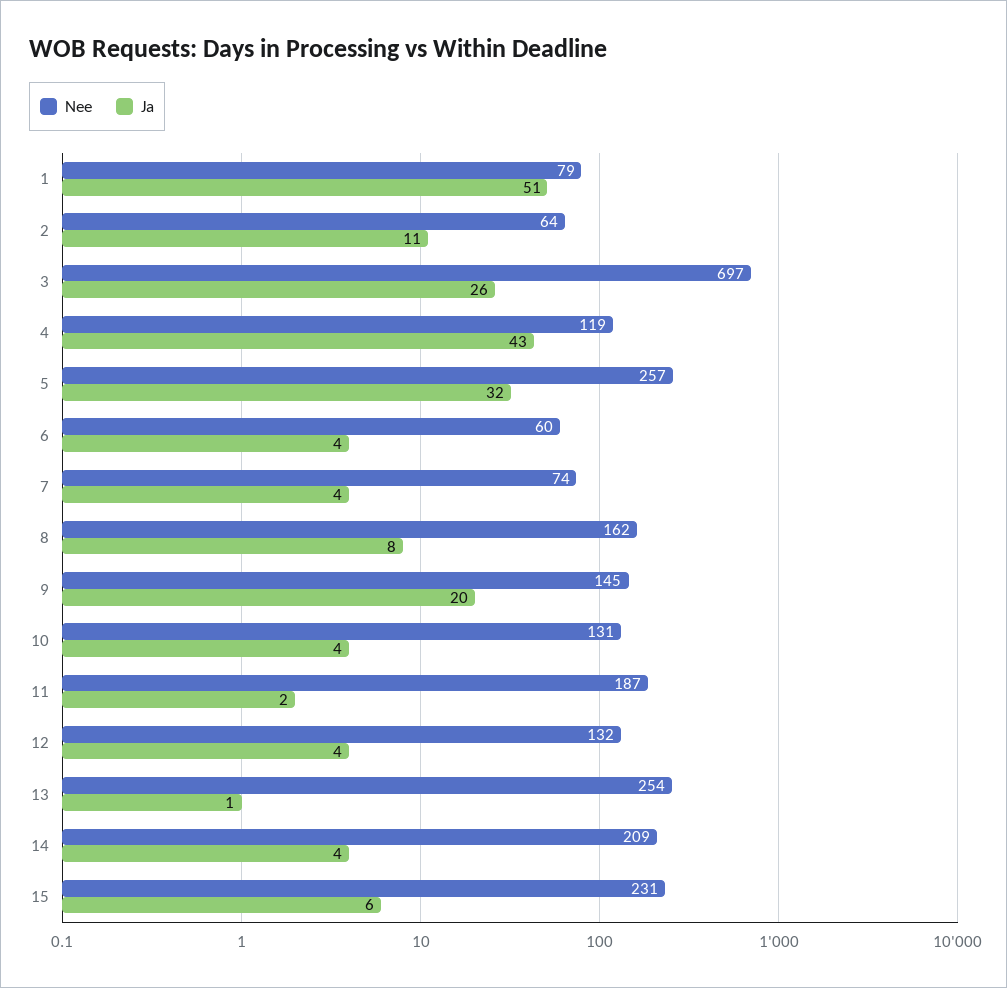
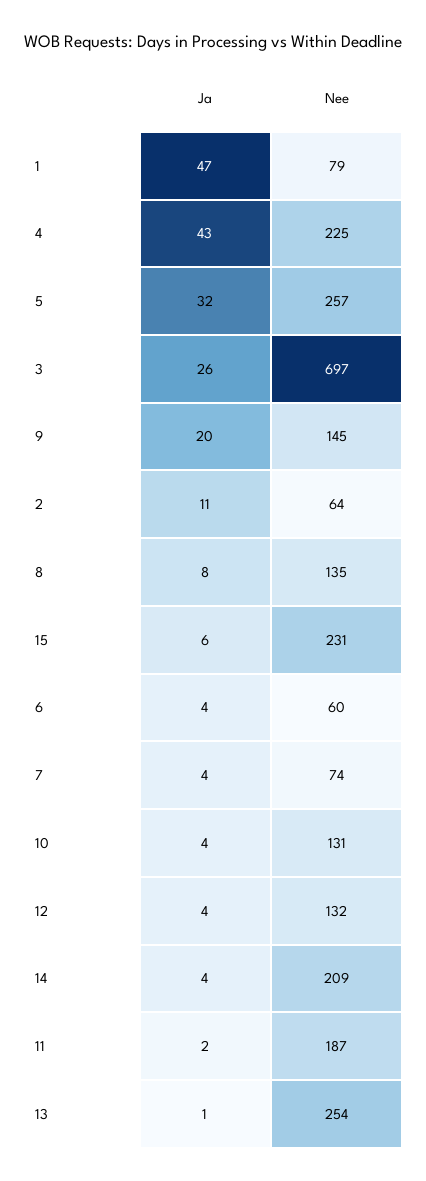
Ja, 1: 51 -> 47
Nee, 4: 119 -> 225
Nee, 8: 162 -> 135

